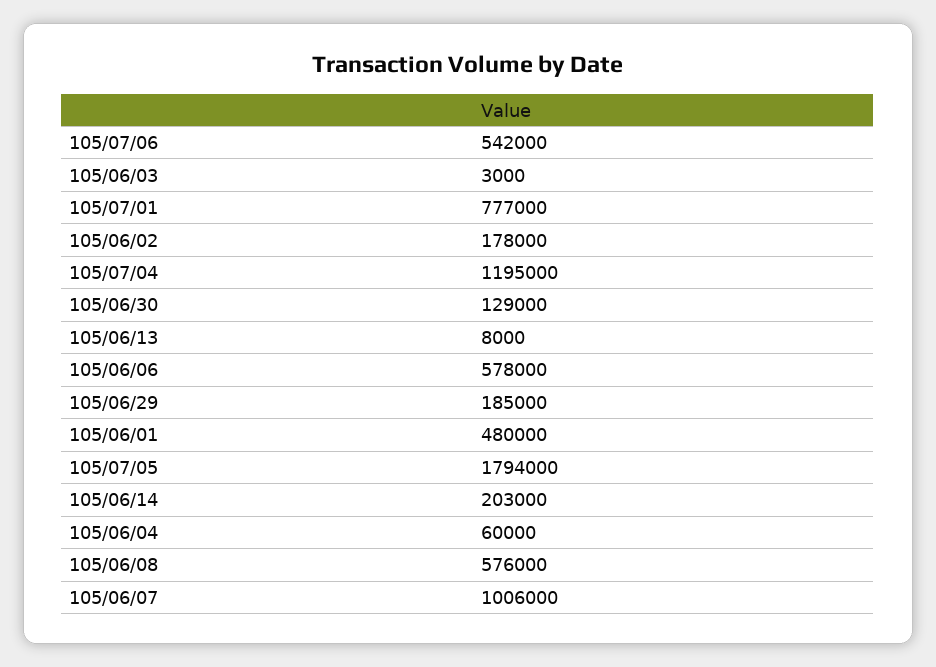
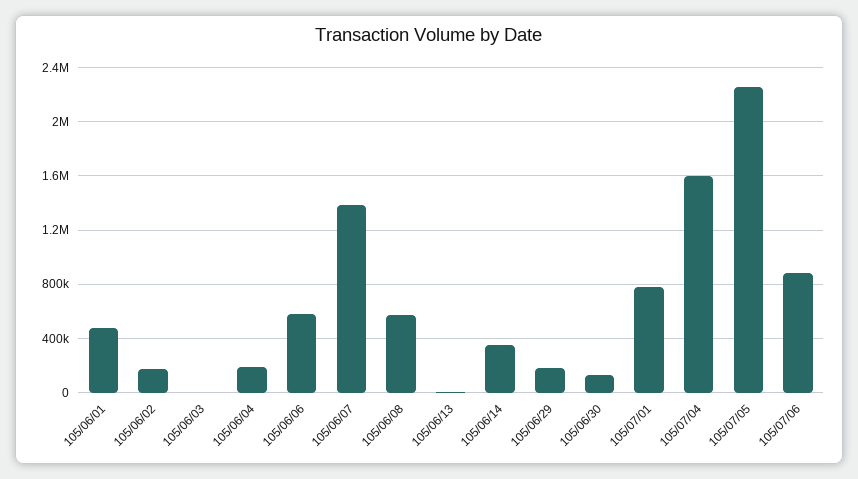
105/07/06: 542000 -> 900000
105/07/04: 1195000 -> 1600000
105/07/05: 1794000 -> 2250000
105/06/14: 203000 -> 350000
105/06/04: 60000 -> 200000
105/06/07: 1006000 -> 1400000

